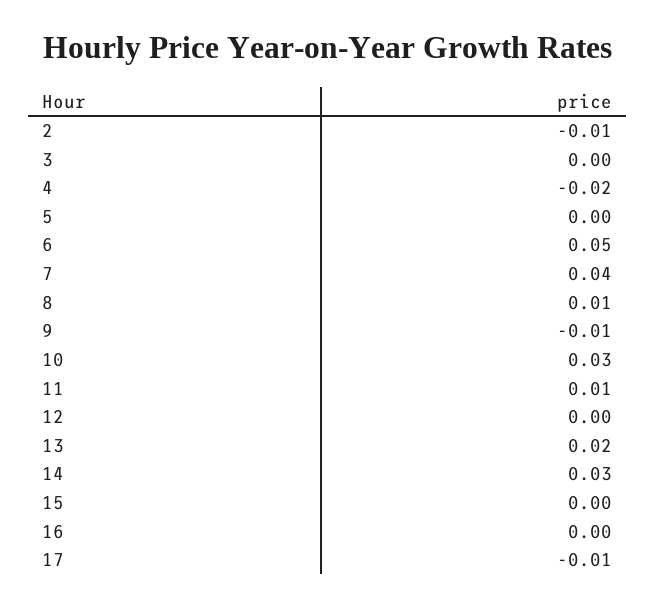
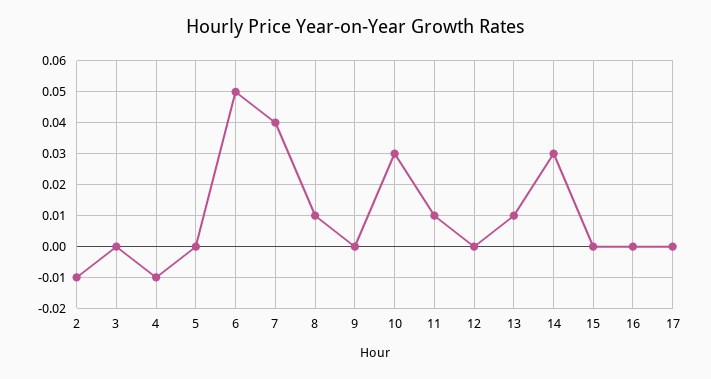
4: -0.02 -> -0.01
9: -0.01 -> 0
13: 0.02 -> 0.01
17: -0.01 -> 0

